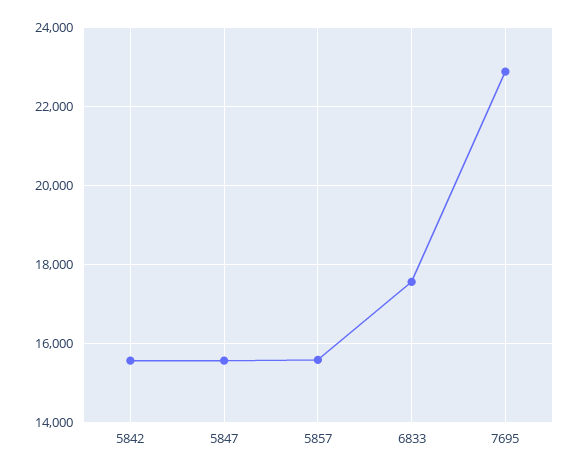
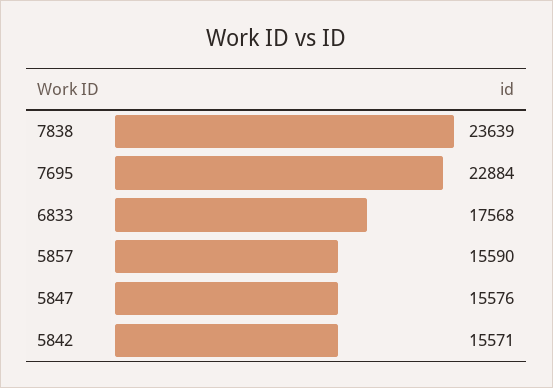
7838: none -> 23639

